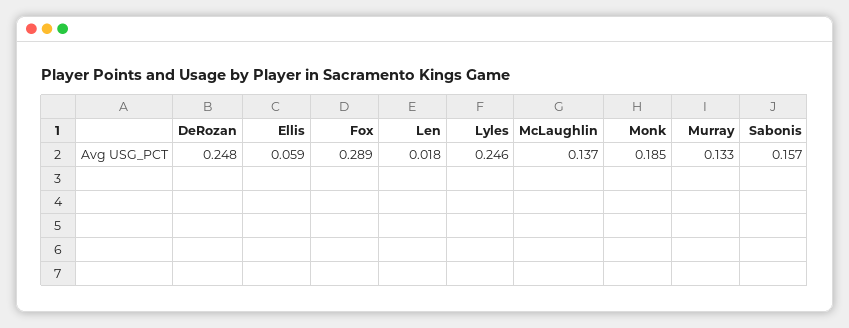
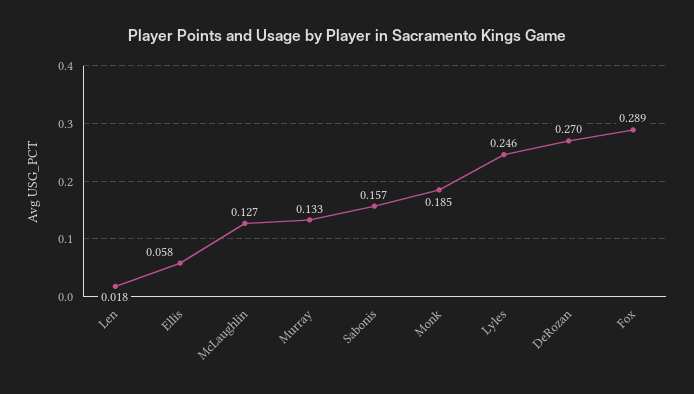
DeRozan: 0.248 -> 0.27
Ellis: 0.059 -> 0.058
McLaughlin: 0.137 -> 0.127

